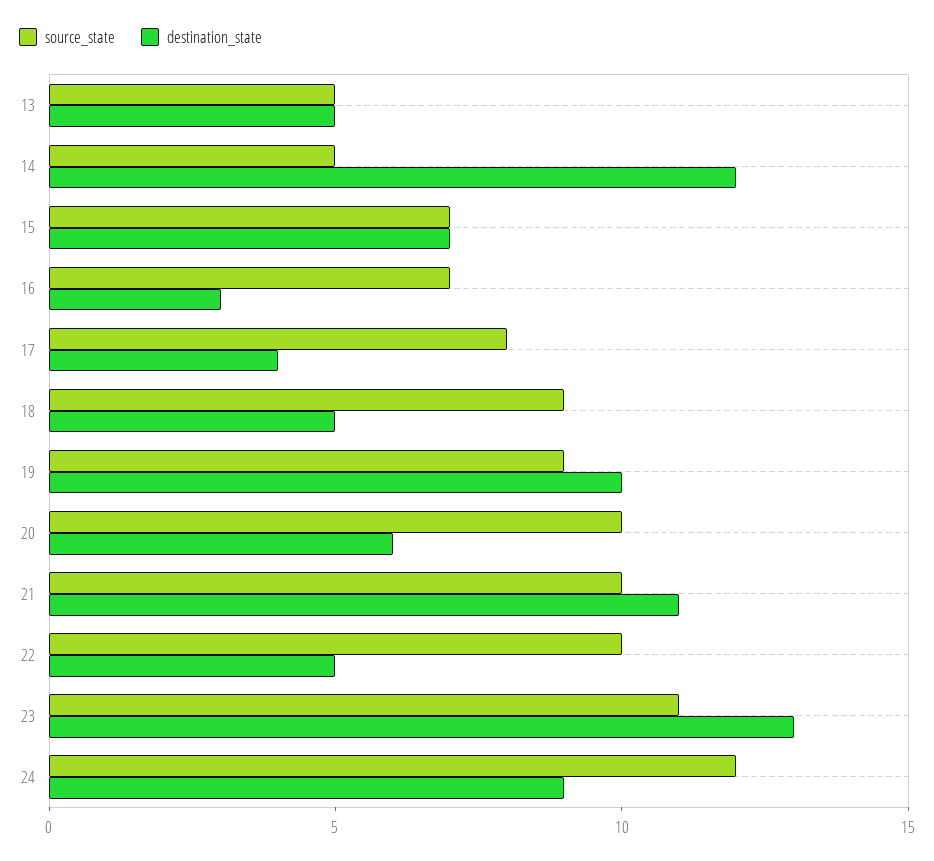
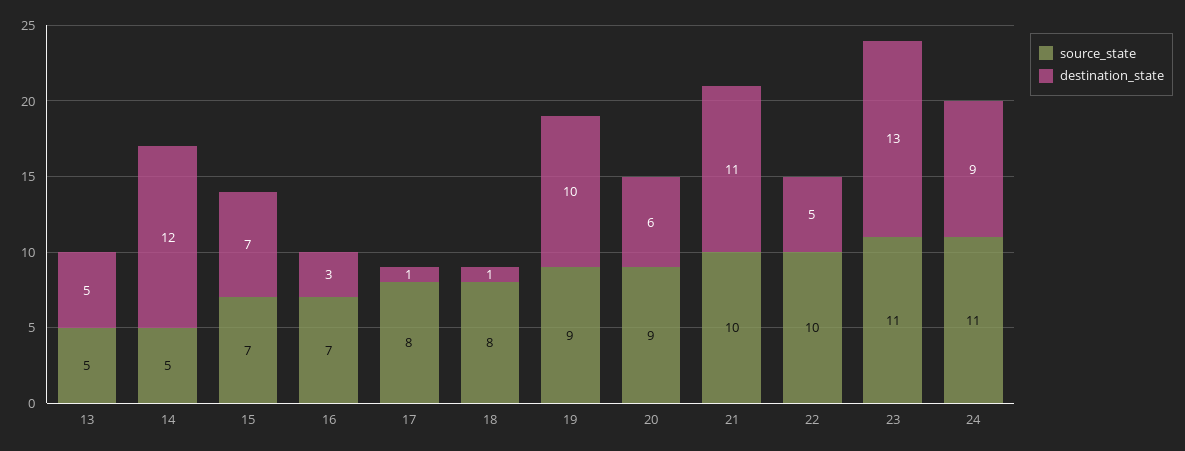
destination_state, 17: 4 -> 1
source_state, 18: 9 -> 8
destination_state, 18: 5 -> 1
source_state, 20: 10 -> 9
source_state, 24: 12 -> 11

